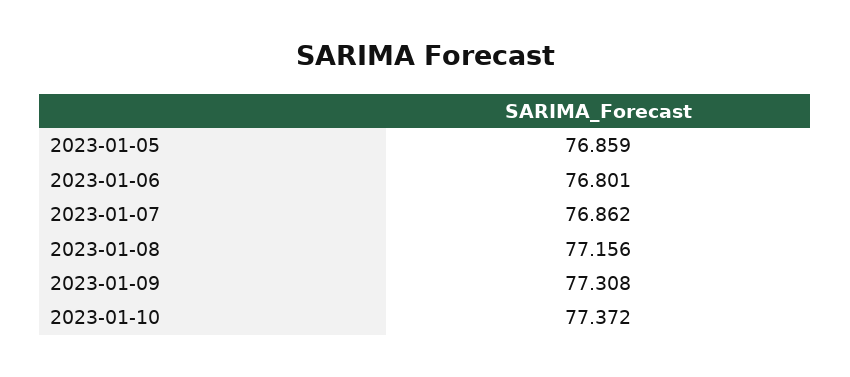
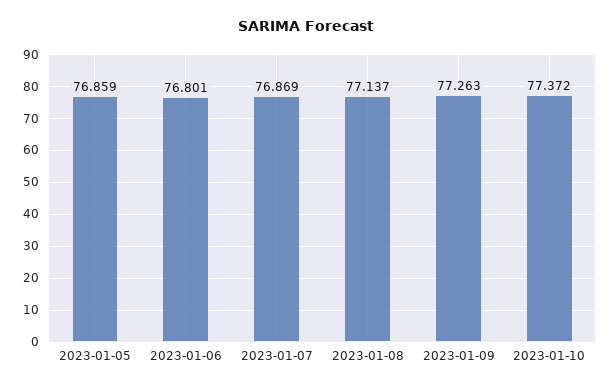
2023-01-07: 76.862 -> 76.869
2023-01-08: 77.156 -> 77.137
2023-01-09: 77.308 -> 77.263

